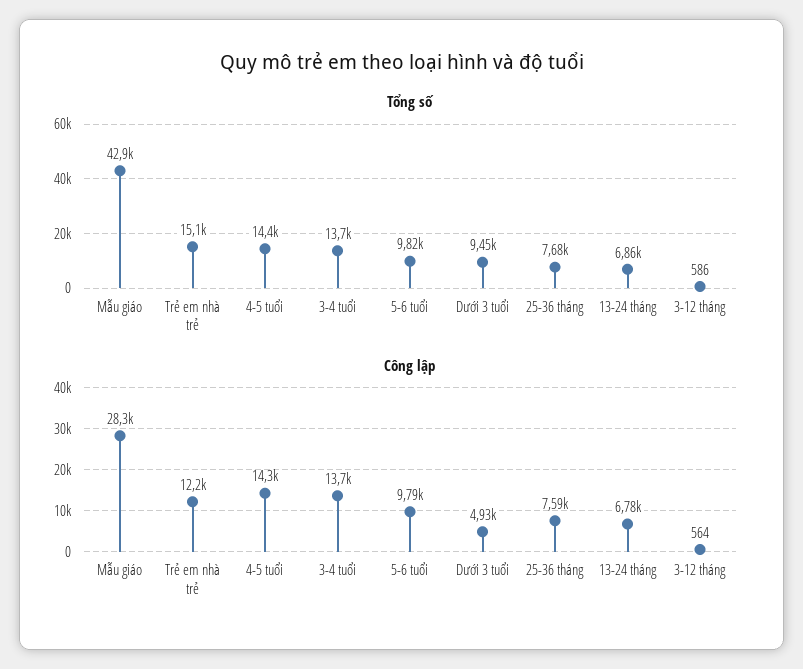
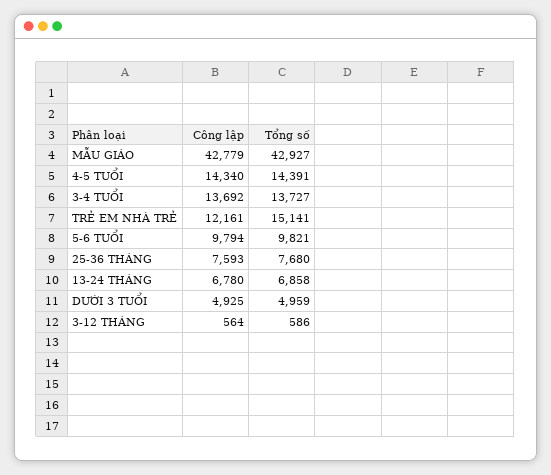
Tổng số, Dưới 3 tuổi: 9450 -> 4959
Công lập, Mẫu giáo: 28300 -> 42779

